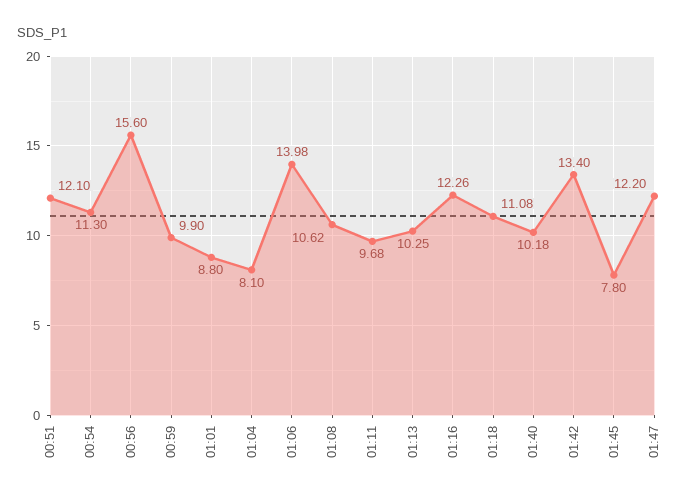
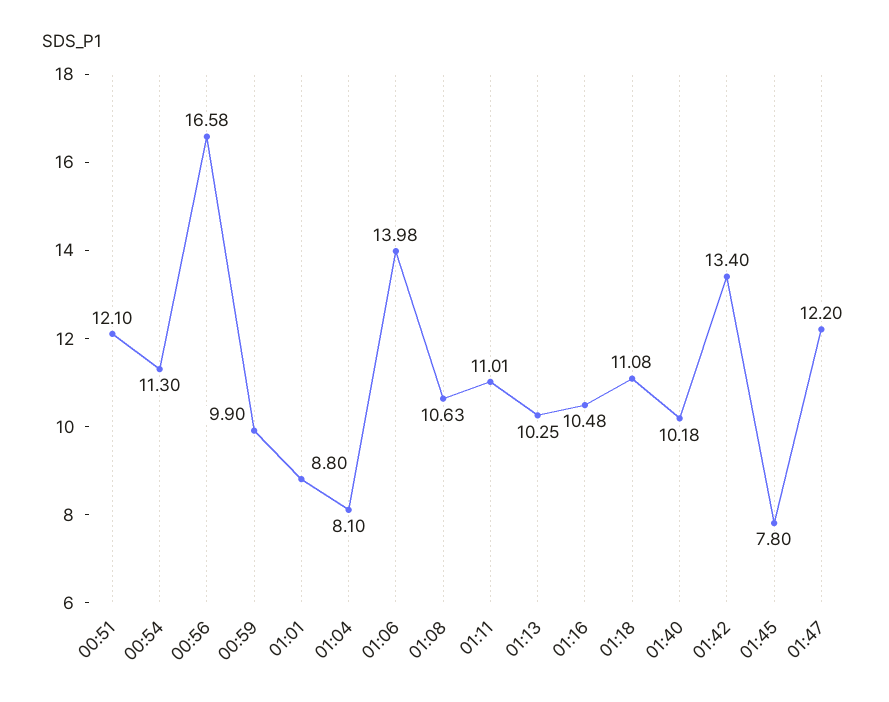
00:56: 15.6 -> 16.58
01:08: 10.62 -> 10.63
01:11: 9.68 -> 11.01
01:16: 12.26 -> 10.48

